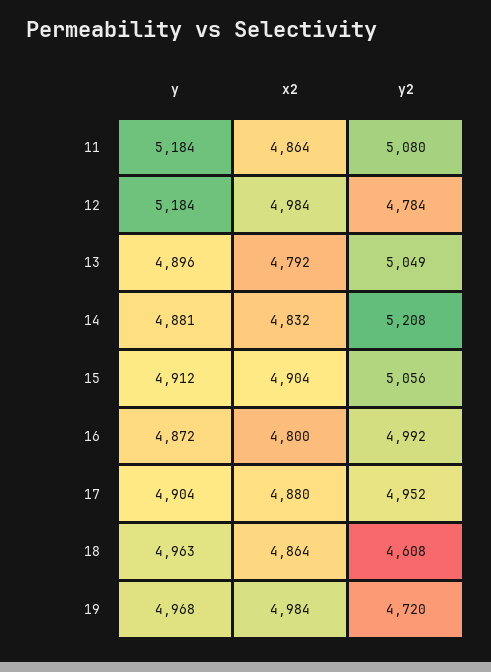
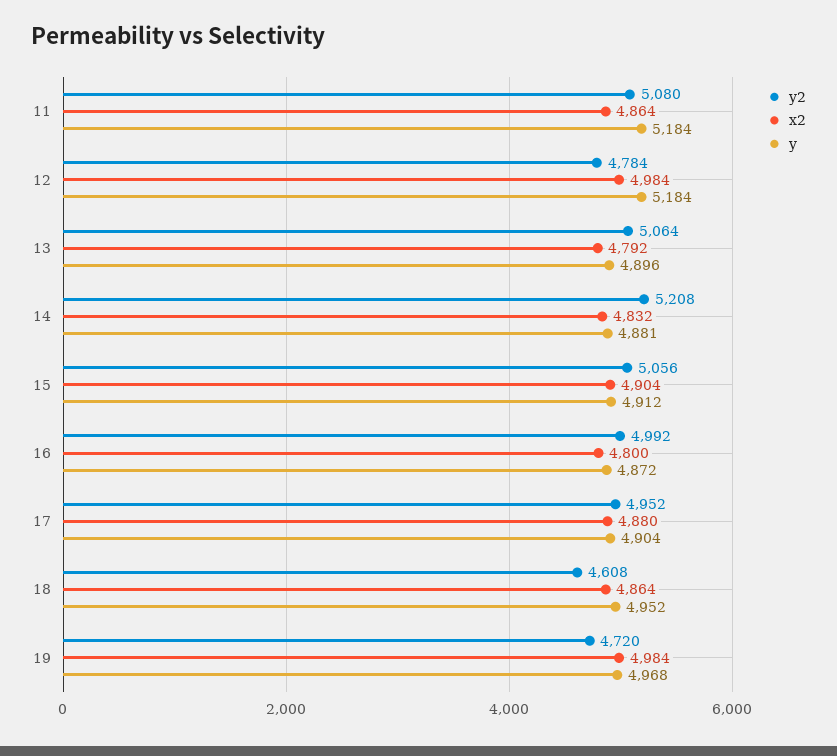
y2, 13: 5049 -> 5064
y, 18: 4963 -> 4952

